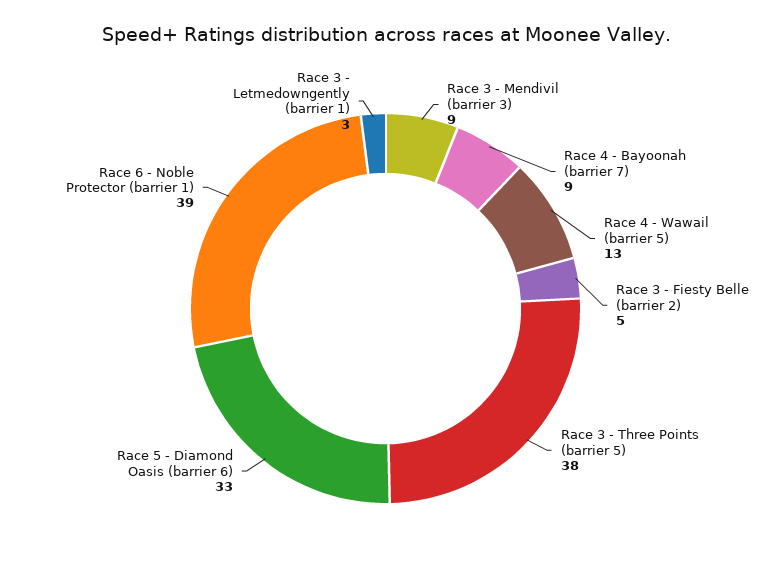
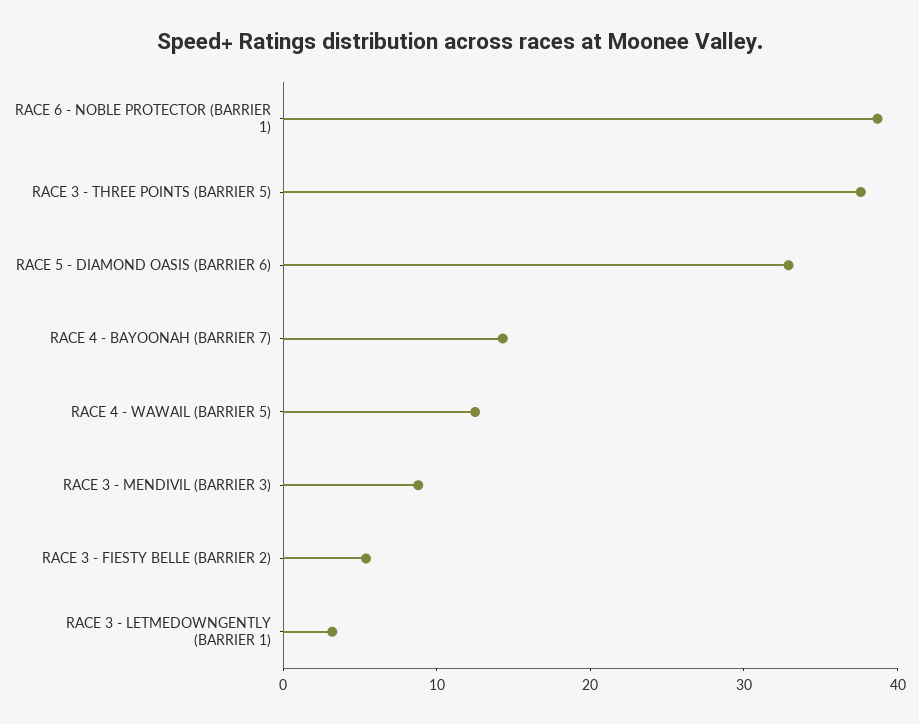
Race 4 - Bayoonah (barrier 7): 9 -> 14

